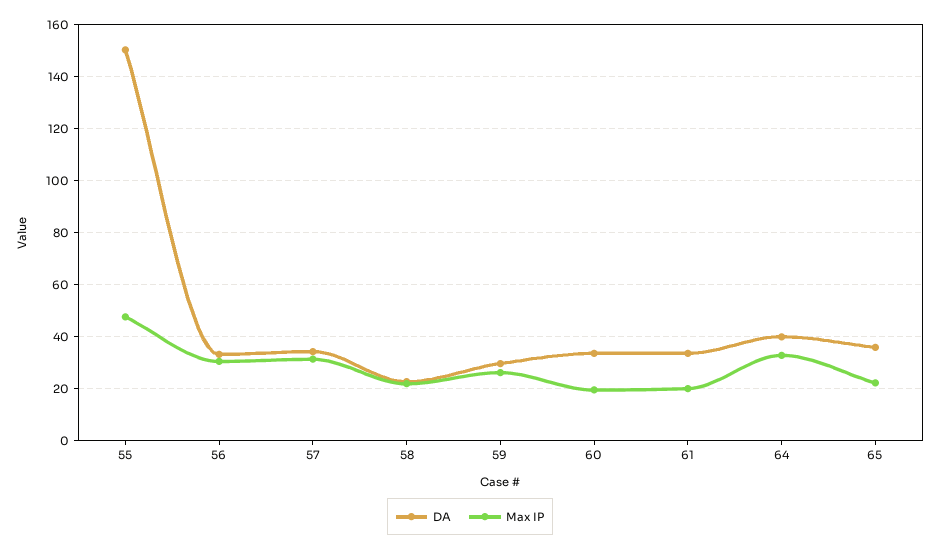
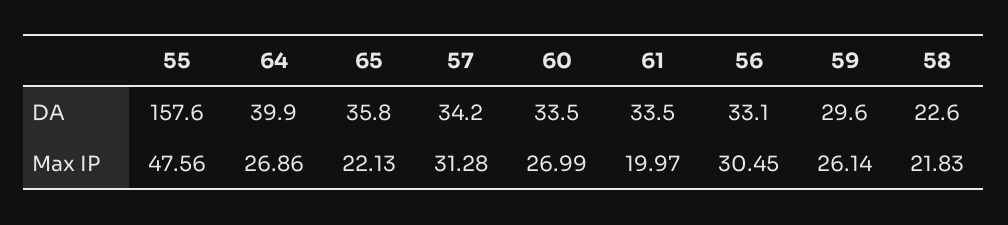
DA, 55: 150 -> 157.6
Max IP, 60: 20 -> 26.99
Max IP, 64: 32.5 -> 26.86

